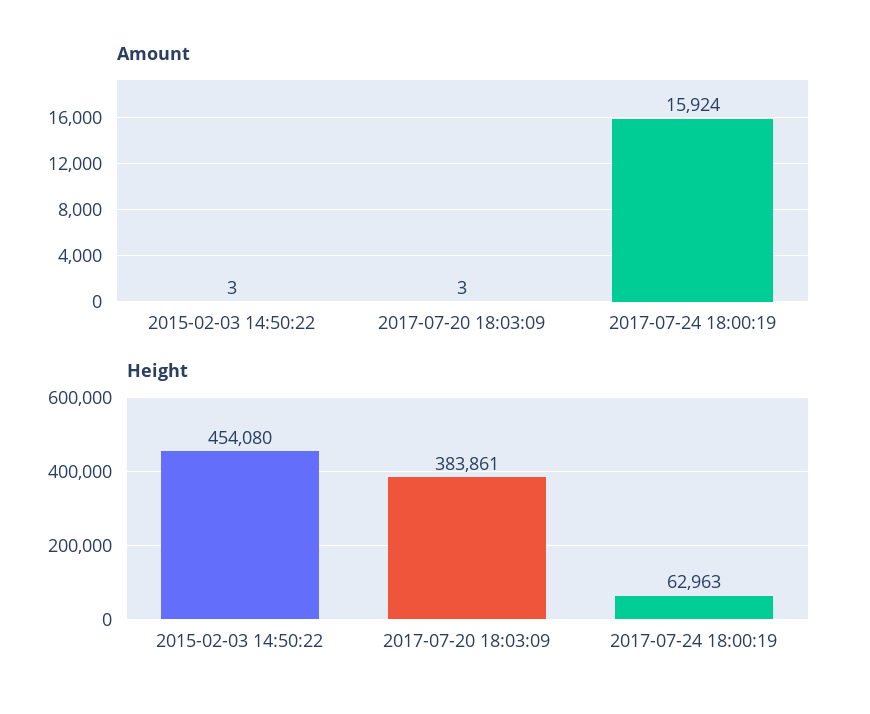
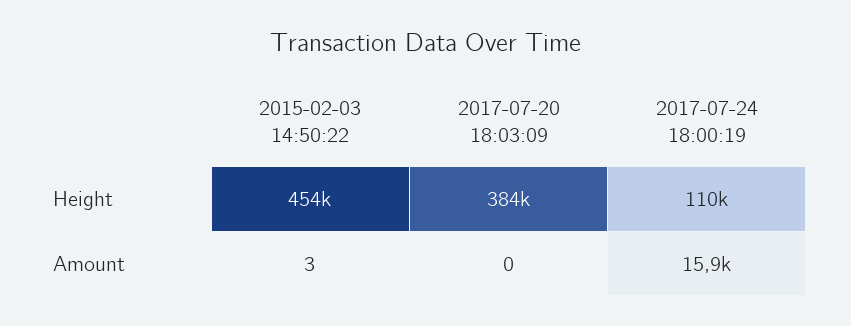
Amount, 2017-07-20 18:03:09: 3 -> 0
Height, 2017-07-24 18:00:19: 62963 -> 110000

